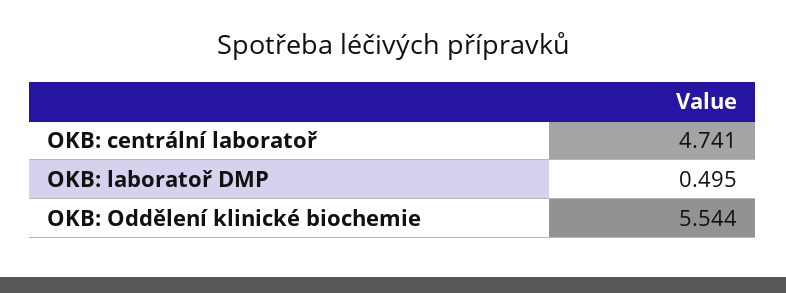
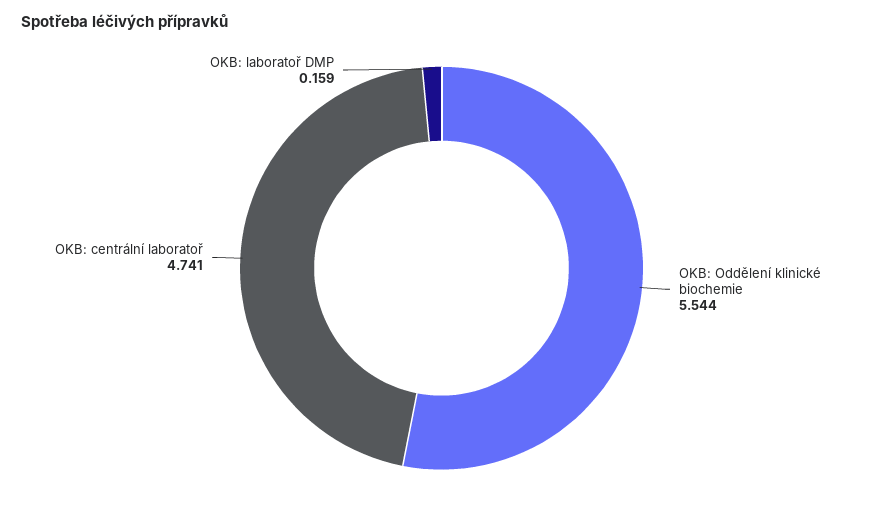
OKB: laboratoř DMP: 0.495 -> 0.159

